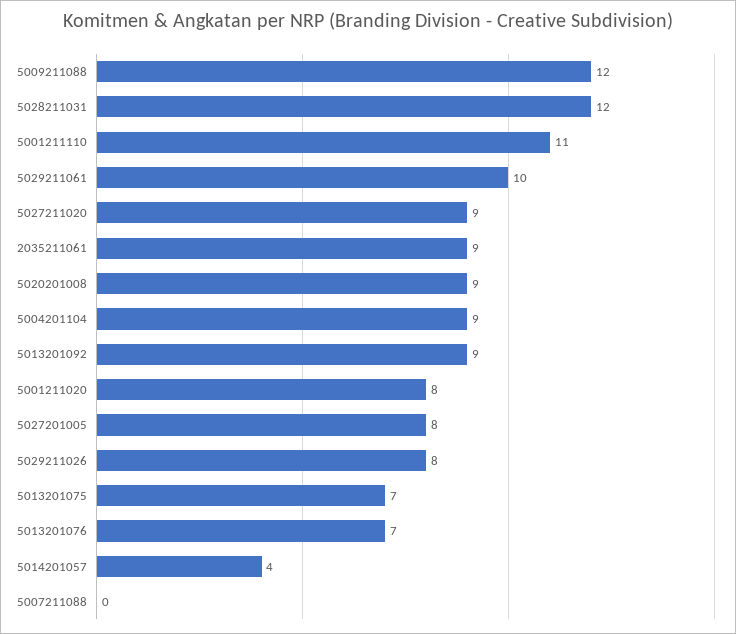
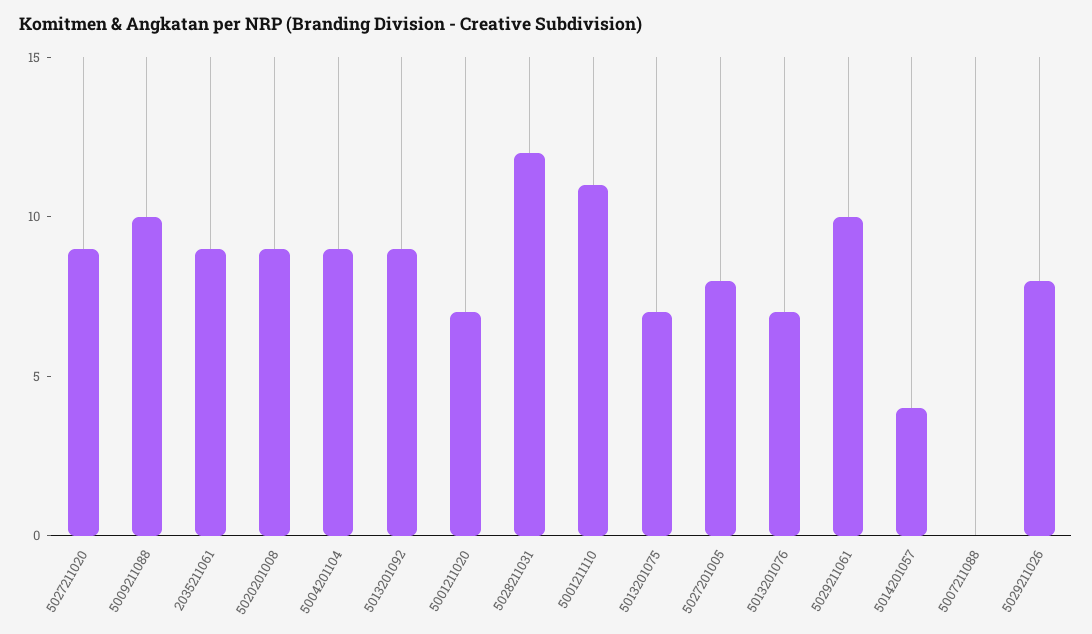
5009211088: 12 -> 10
5001211020: 8 -> 7

